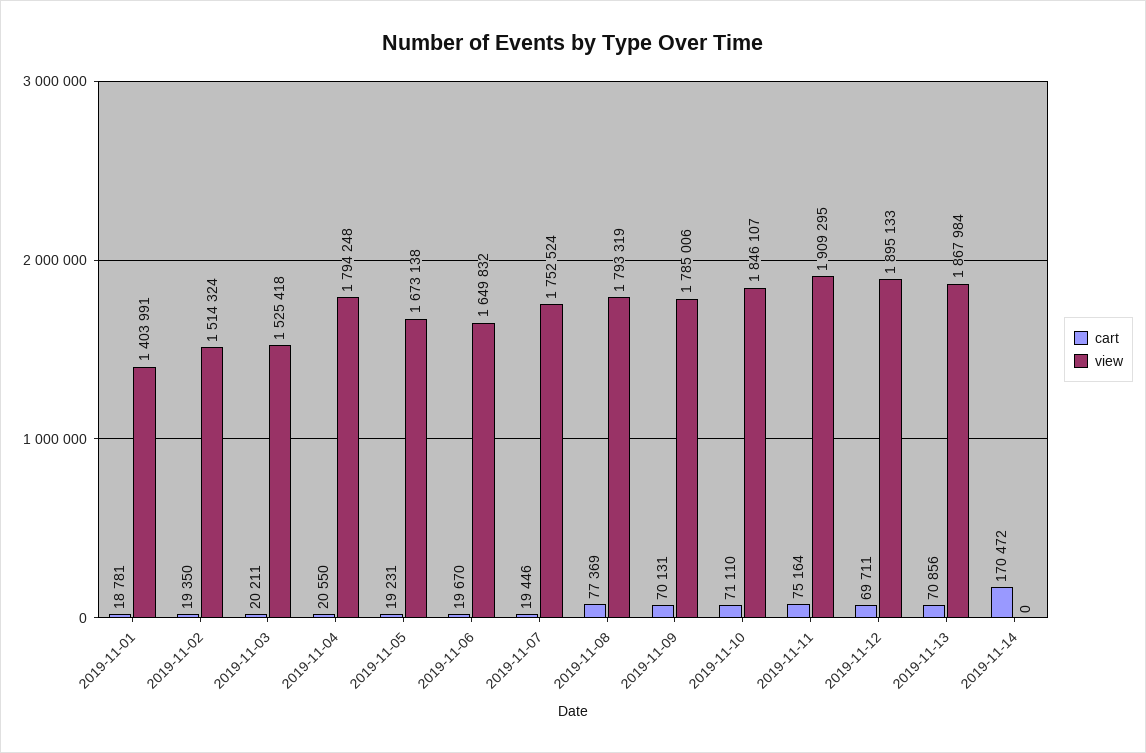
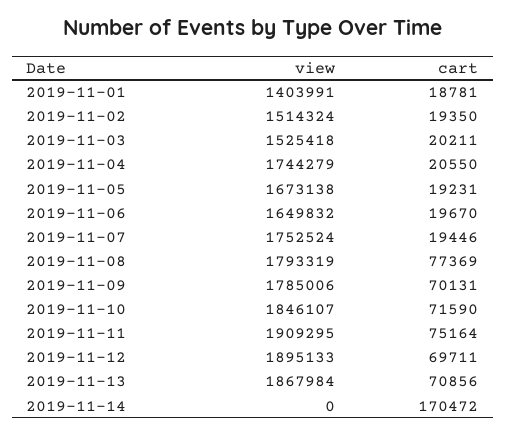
view, 2019-11-04: 1794248 -> 1744279
cart, 2019-11-10: 71110 -> 71590

